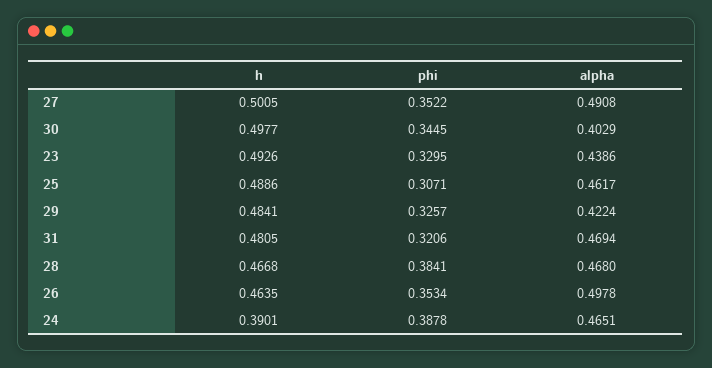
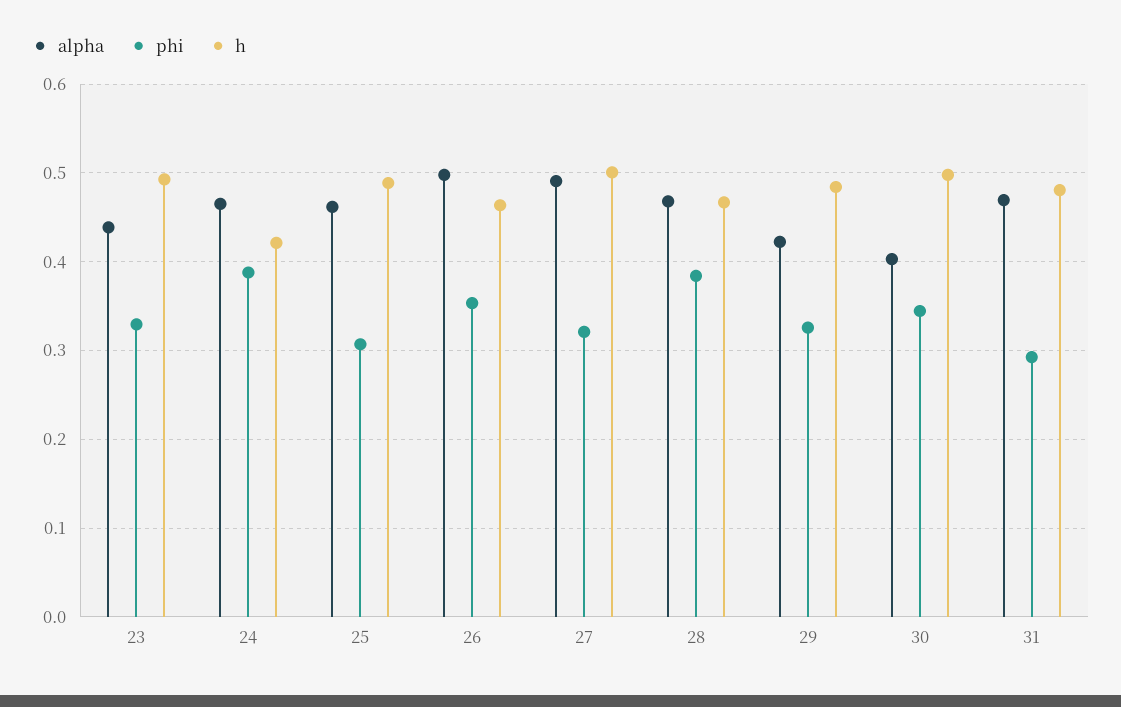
phi, 27: 0.3522 -> 0.32
phi, 31: 0.3206 -> 0.29
h, 24: 0.3901 -> 0.42

